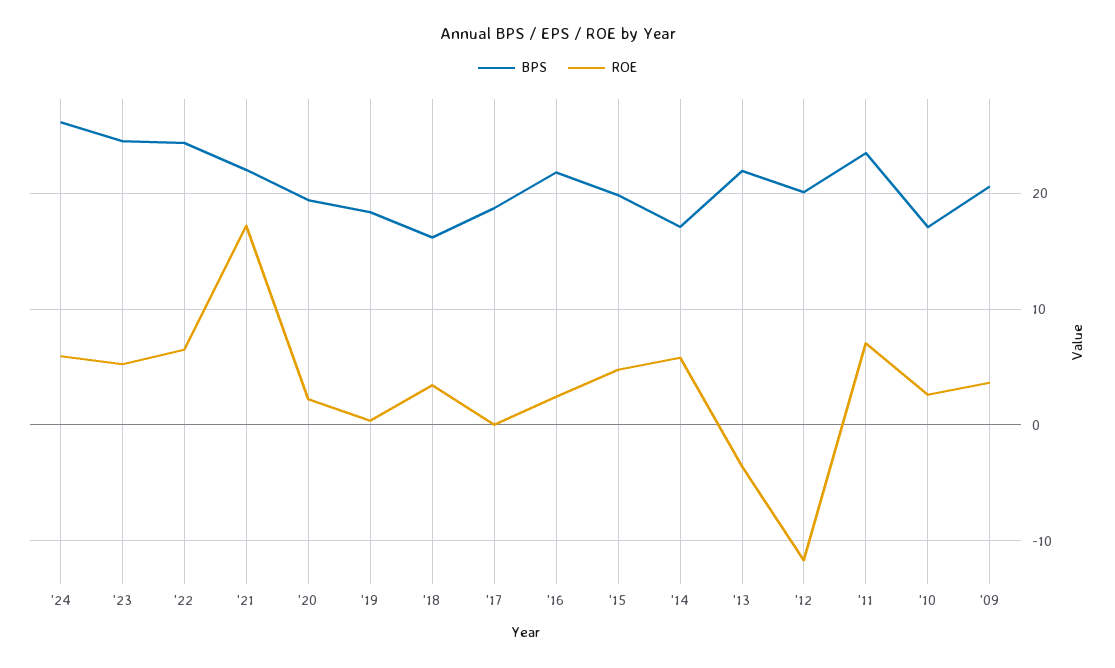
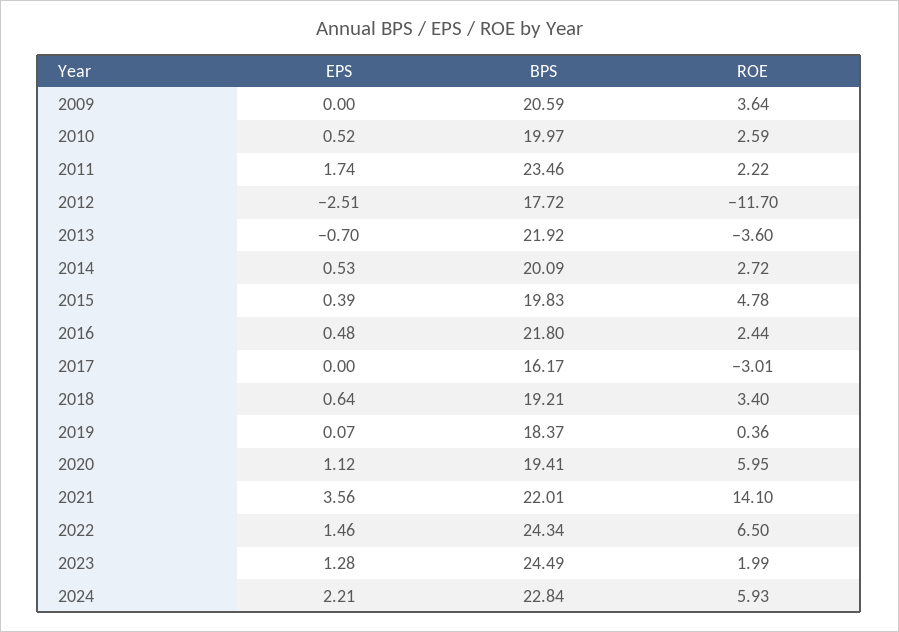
BPS, '24: 26 -> 22.84
ROE, '23: 5 -> 1.99
ROE, '21: 17 -> 14.1
ROE, '20: 2 -> 5.95
BPS, '18: 16 -> 19.21
BPS, '17: 19 -> 16.17
ROE, '17: 0 -> -3.01
BPS, '14: 17 -> 20.09
ROE, '14: 6 -> 2.72
BPS, '12: 20 -> 17.72
ROE, '11: 7 -> 2.22
BPS, '10: 17 -> 19.97
EPS, '09: none -> 0
EPS, '10: none -> 0.52
EPS, '11: none -> 1.74
EPS, '12: none -> -2.51
EPS, '13: none -> -0.7
EPS, '14: none -> 0.53
EPS, '15: none -> 0.39
EPS, '16: none -> 0.48
EPS, '17: none -> 0
EPS, '18: none -> 0.64
EPS, '19: none -> 0.07
EPS, '20: none -> 1.12
EPS, '21: none -> 3.56
EPS, '22: none -> 1.46
EPS, '23: none -> 1.28
EPS, '24: none -> 2.21

